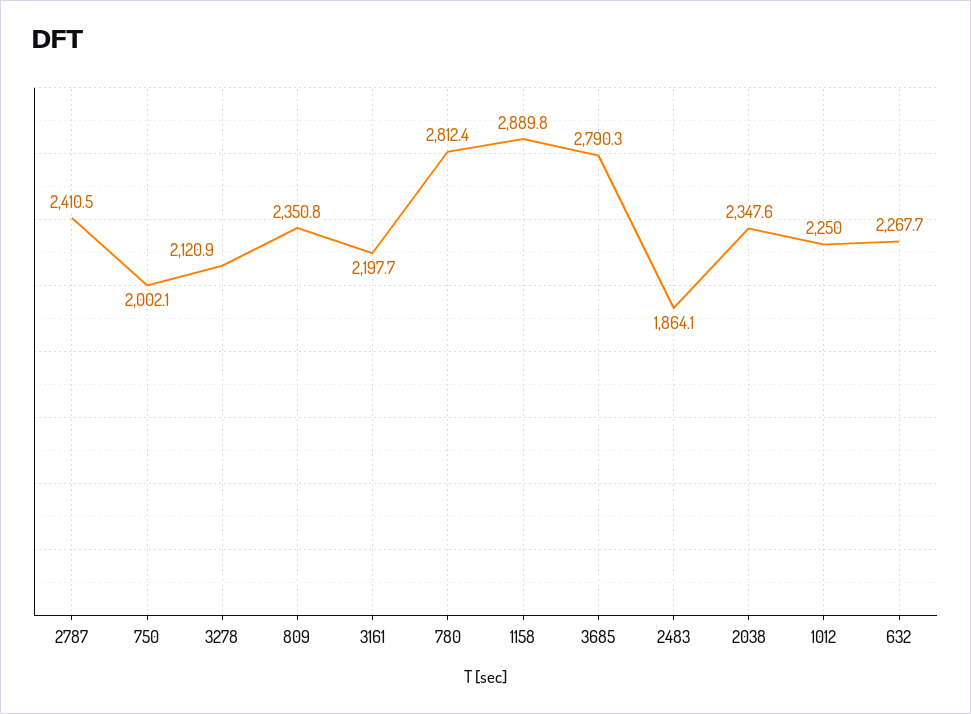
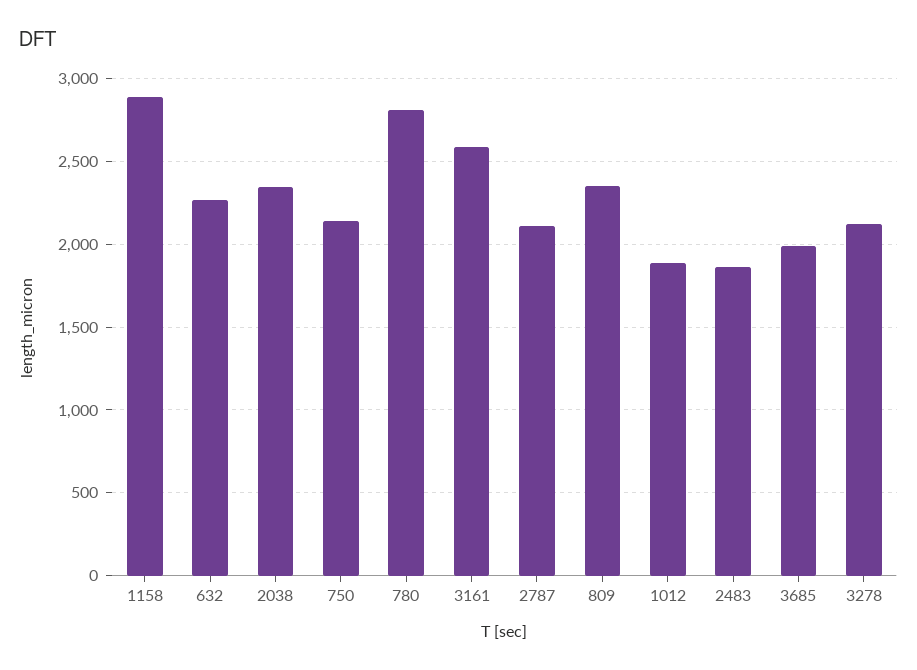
2787: 2410.5 -> 2100
750: 2002.1 -> 2150
3161: 2197.7 -> 2600
3685: 2790.3 -> 2000
1012: 2250 -> 1900

